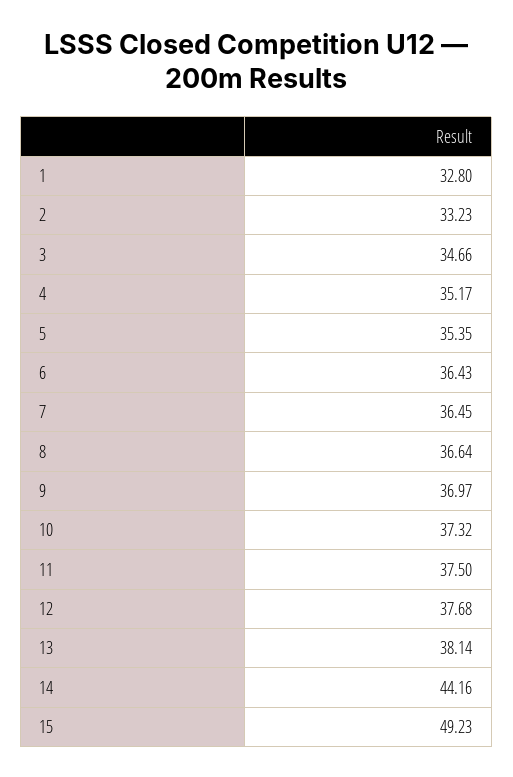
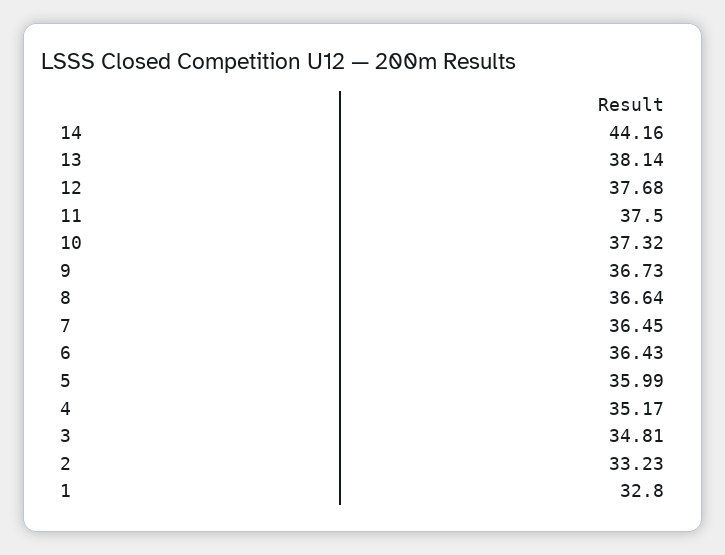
3: 34.66 -> 34.81
5: 35.35 -> 35.99
9: 36.97 -> 36.73
15: 49.23 -> none

